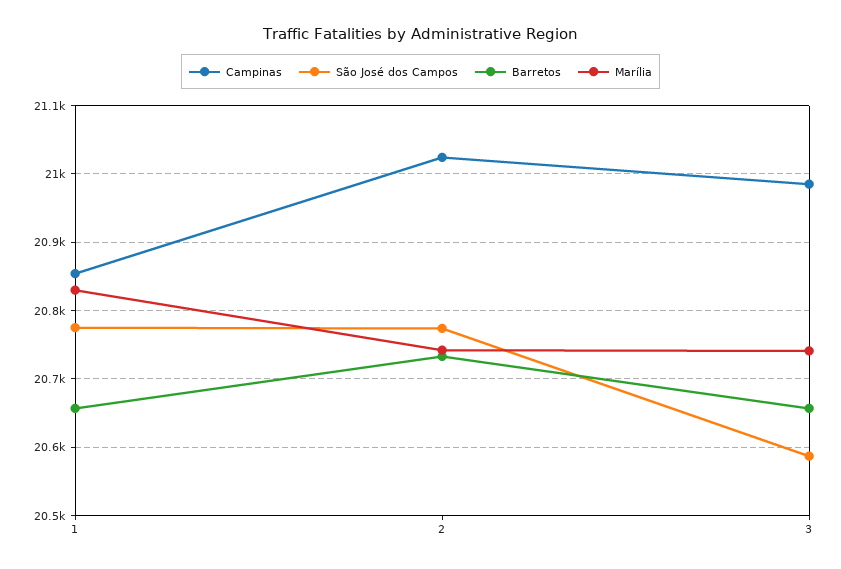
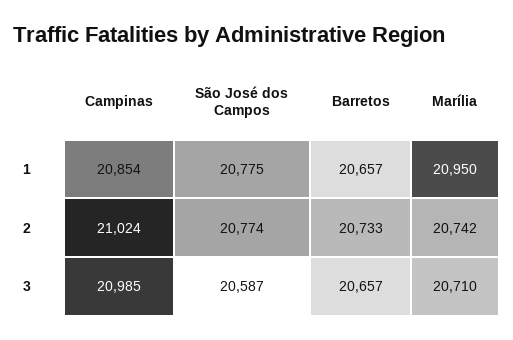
Marília, 1: 20830 -> 20950
Marília, 3: 20740 -> 20710

